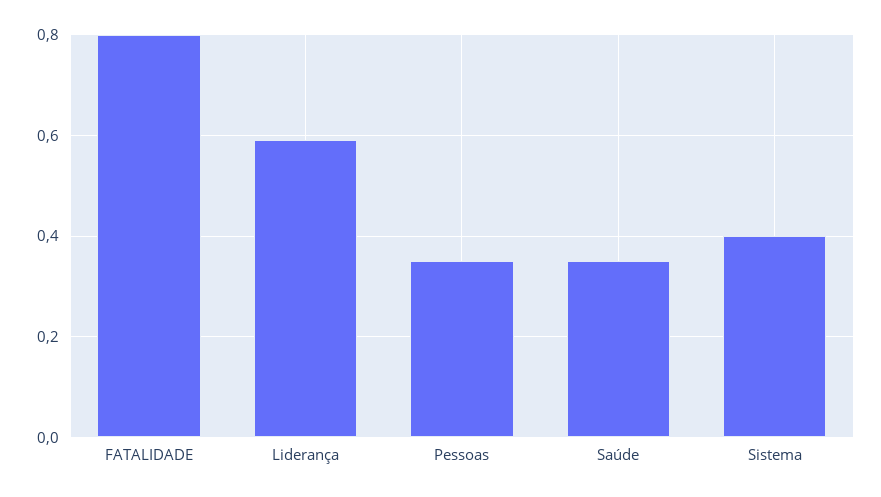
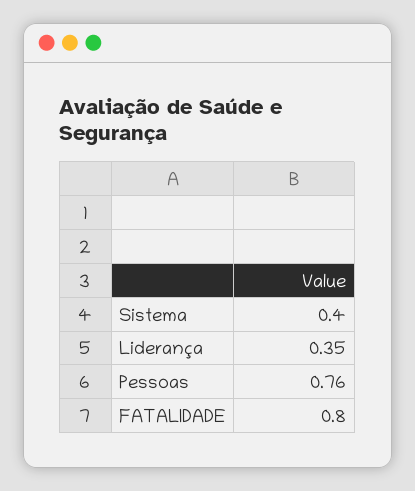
Liderança: 0.6 -> 0.35
Pessoas: 0.35 -> 0.76
Saúde: 0.35 -> none

